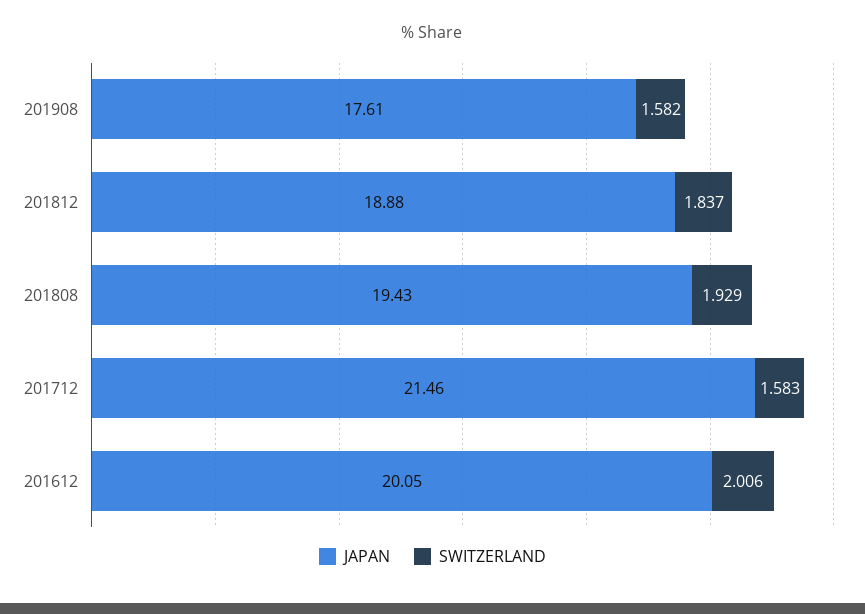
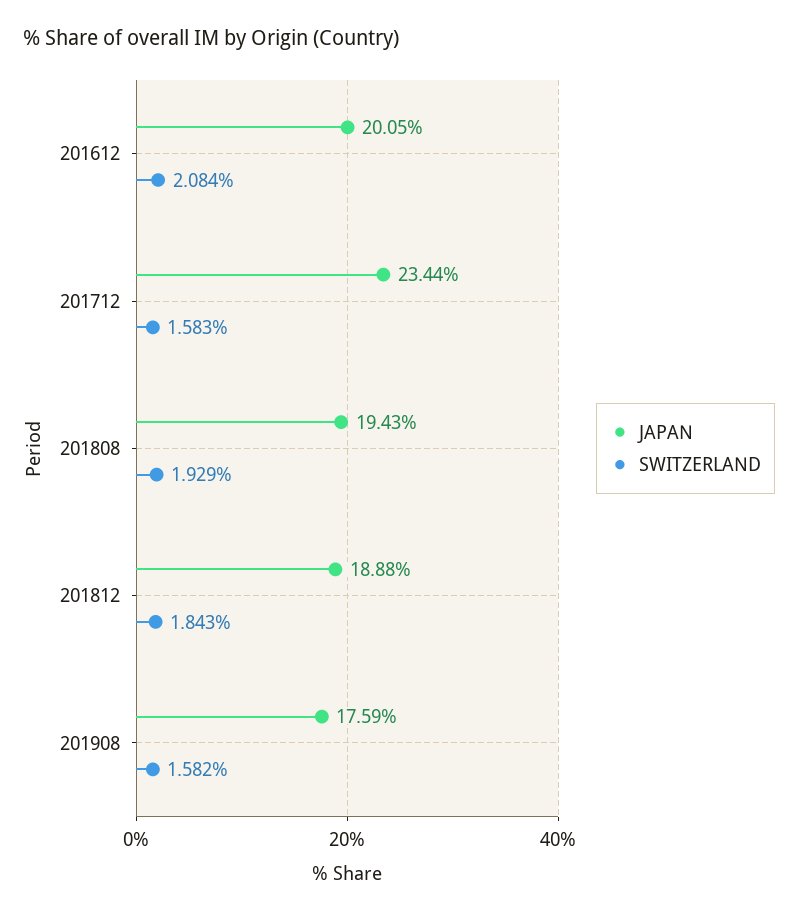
JAPAN, 201908: 17.61 -> 17.59
SWITZERLAND, 201812: 1.837 -> 1.843
JAPAN, 201712: 21.46 -> 23.44
SWITZERLAND, 201612: 2.006 -> 2.084

